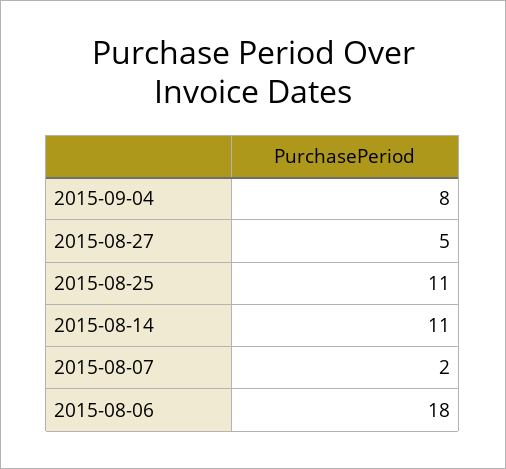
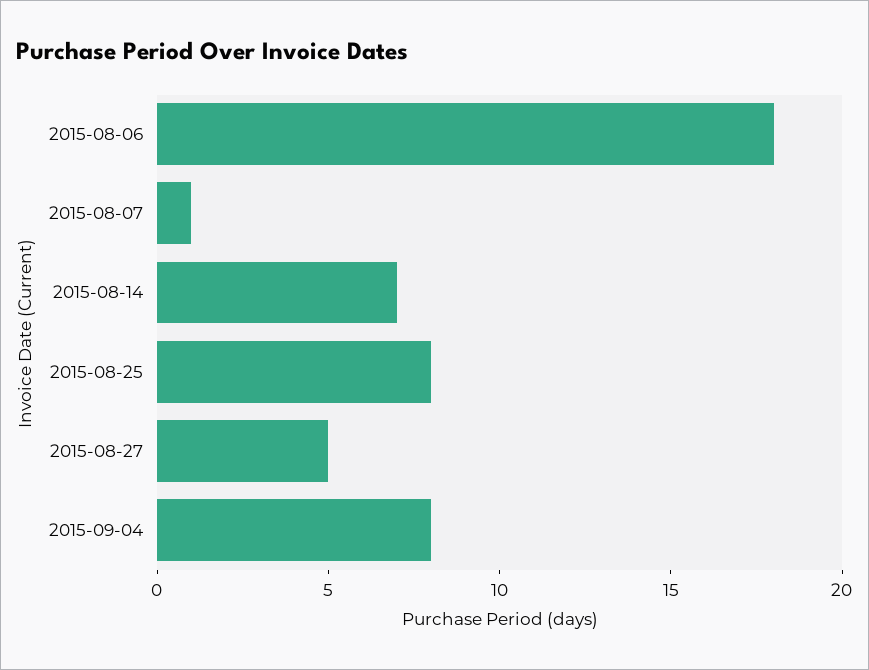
2015-08-25: 11 -> 8
2015-08-14: 11 -> 7
2015-08-07: 2 -> 1

